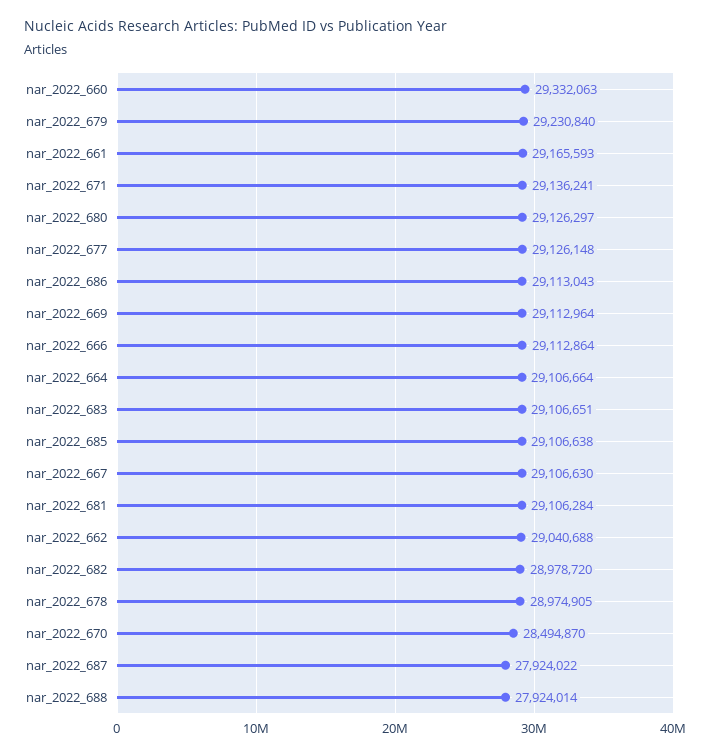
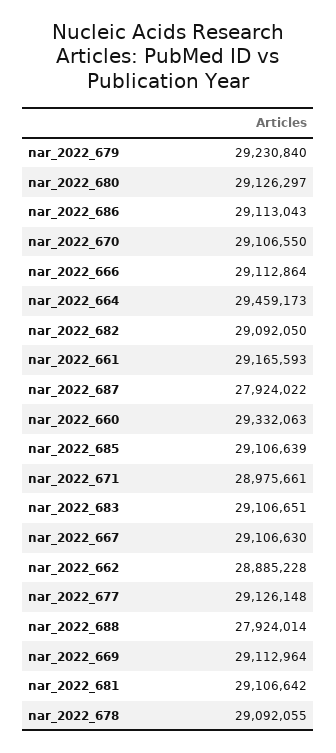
nar_2022_671: 29136241 -> 28975661
nar_2022_664: 29106664 -> 29459173
nar_2022_685: 29106638 -> 29106639
nar_2022_681: 29106284 -> 29106642
nar_2022_662: 29040688 -> 28885228
nar_2022_682: 28978720 -> 29092050
nar_2022_678: 28974905 -> 29092055
nar_2022_670: 28494870 -> 29106550

